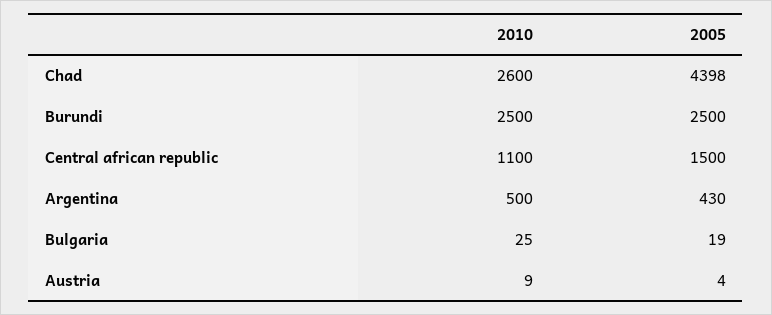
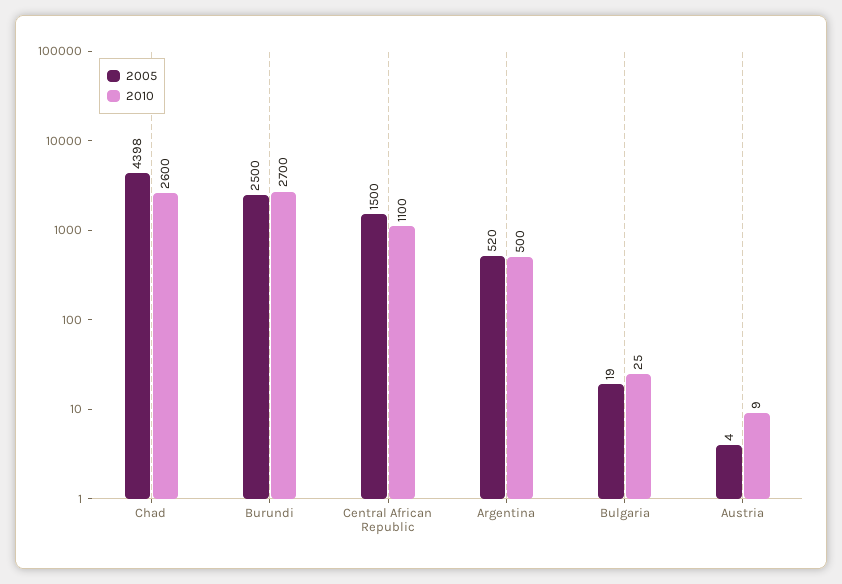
2010, Burundi: 2500 -> 2700
2005, Argentina: 430 -> 520

